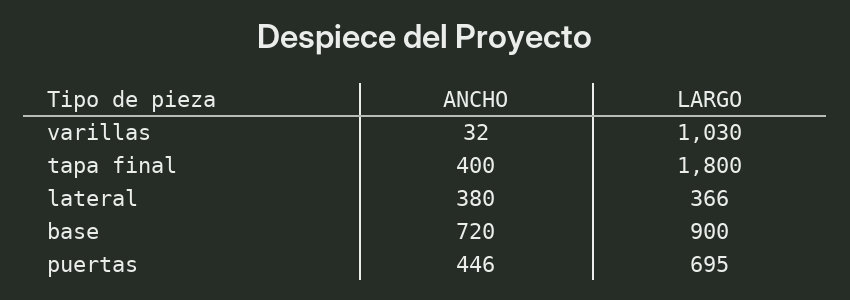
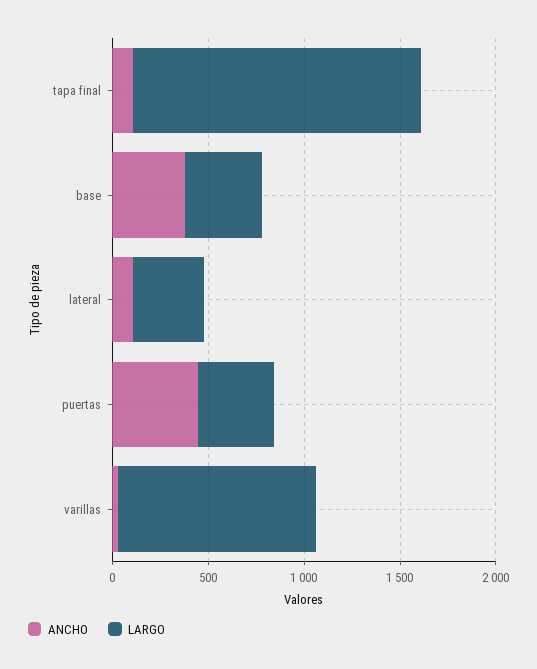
ANCHO, tapa final: 400 -> 100
LARGO, tapa final: 1800 -> 1500
ANCHO, lateral: 380 -> 100
ANCHO, base: 720 -> 400
LARGO, base: 900 -> 400
LARGO, puertas: 695 -> 400

